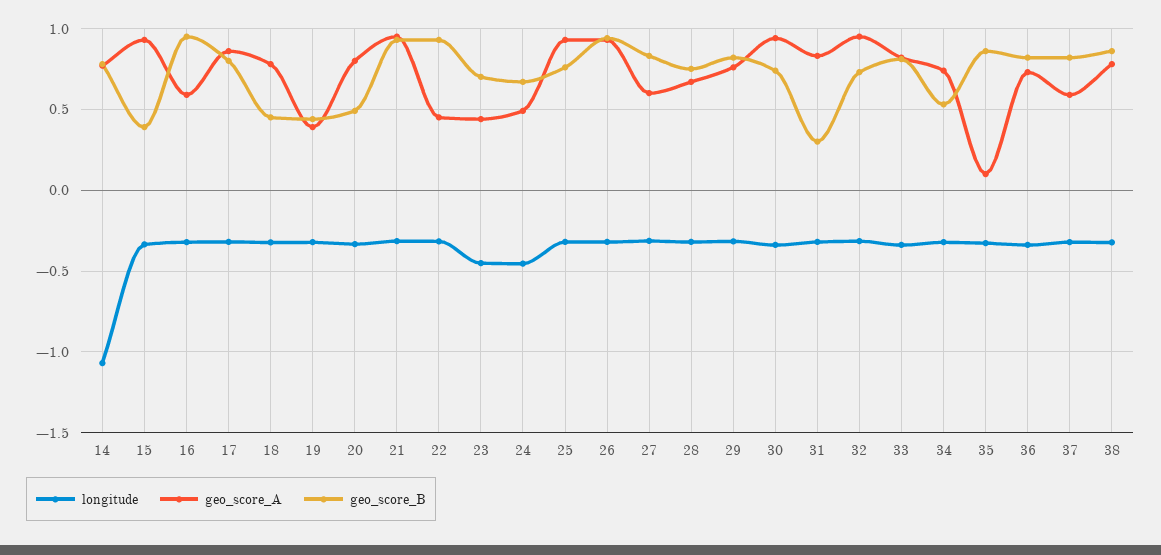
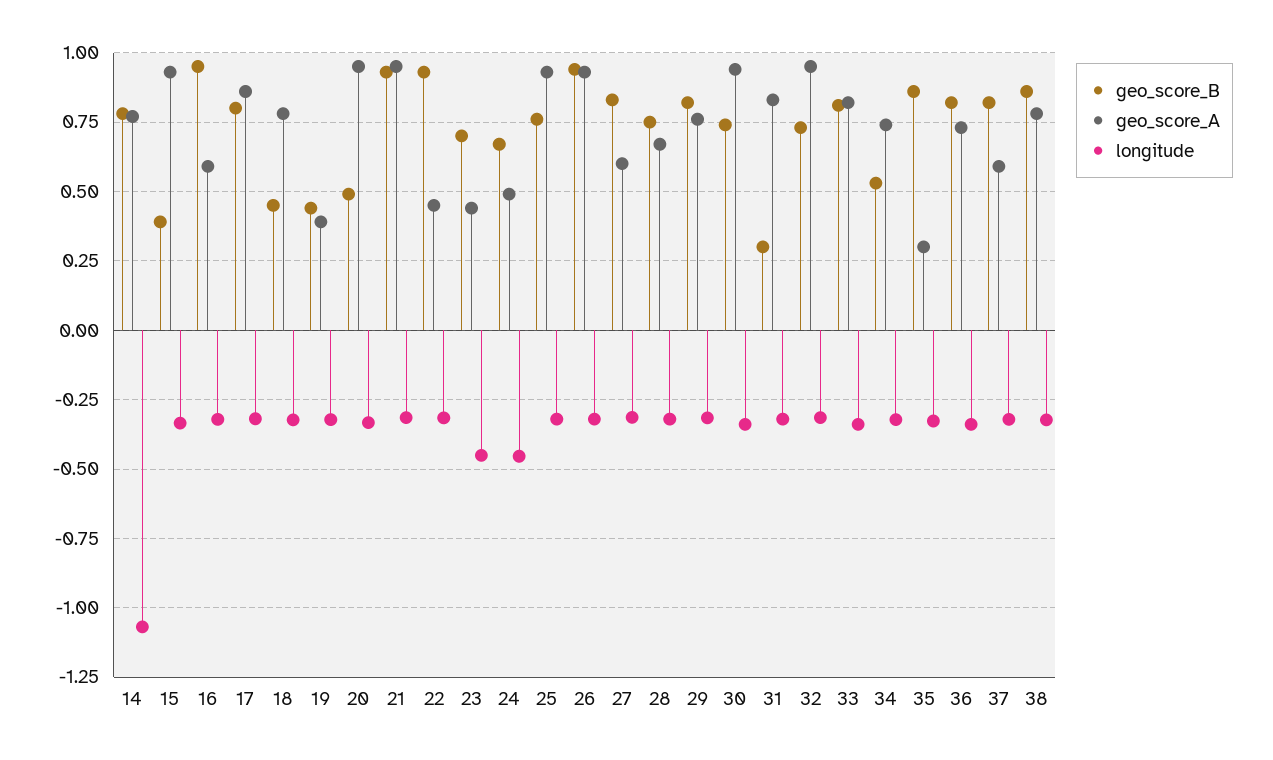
geo_score_A, 20: 0.8 -> 0.95
geo_score_A, 35: 0.1 -> 0.3

